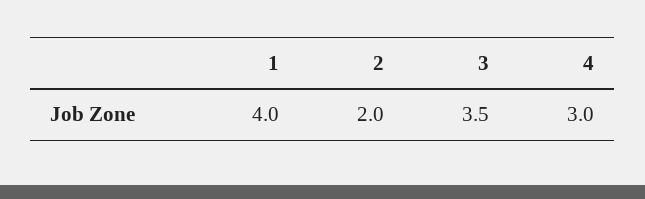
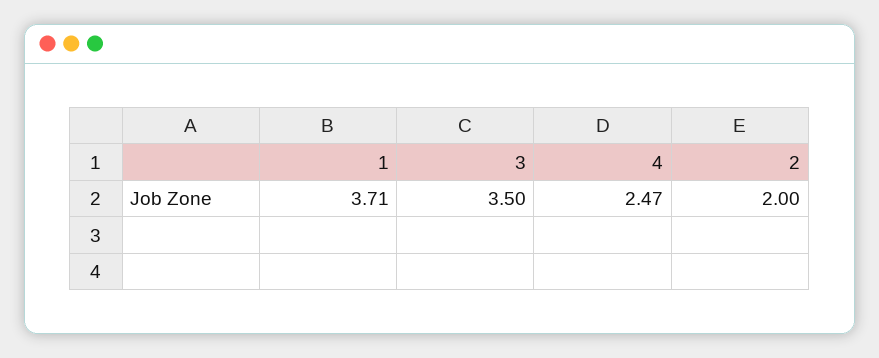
1: 4 -> 3.71
4: 3 -> 2.47

